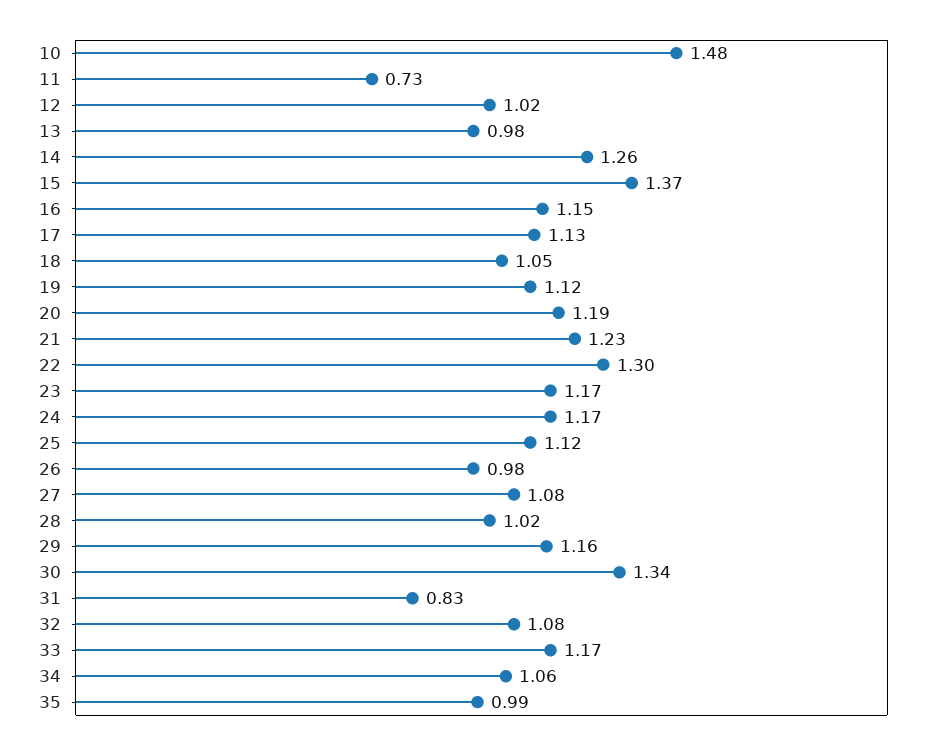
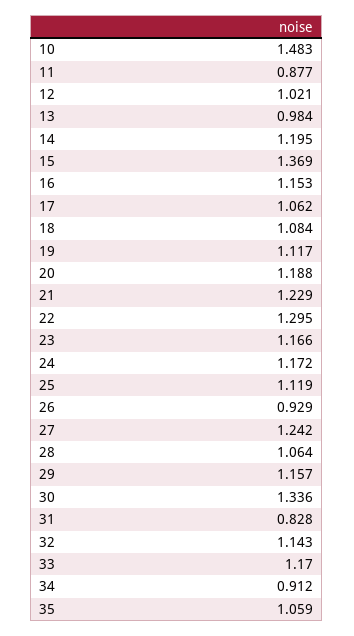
11: 0.73 -> 0.877
14: 1.26 -> 1.195
17: 1.13 -> 1.062
18: 1.05 -> 1.084
26: 0.98 -> 0.929
27: 1.08 -> 1.242
28: 1.02 -> 1.064
32: 1.08 -> 1.143
34: 1.06 -> 0.912
35: 0.99 -> 1.059

